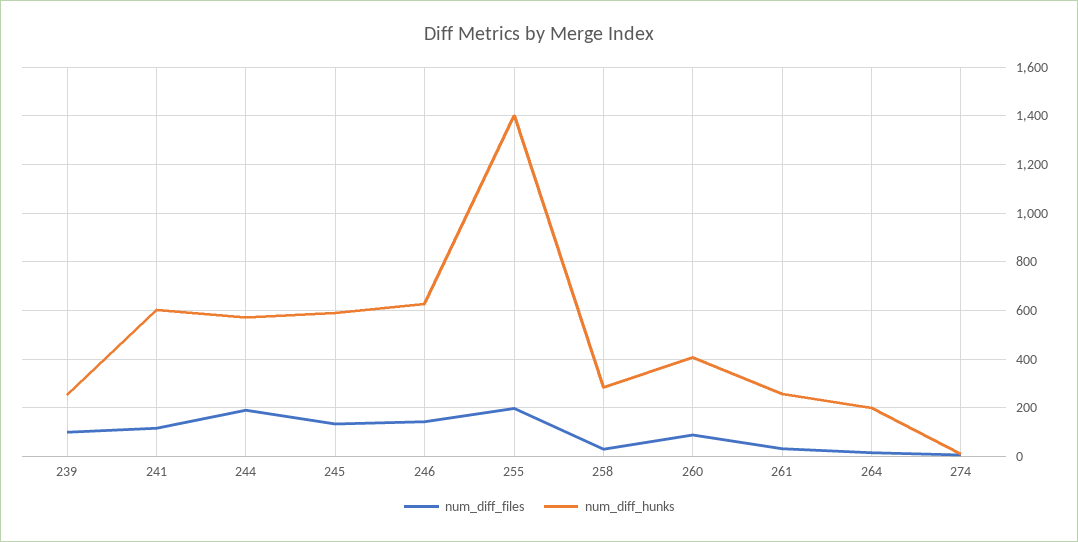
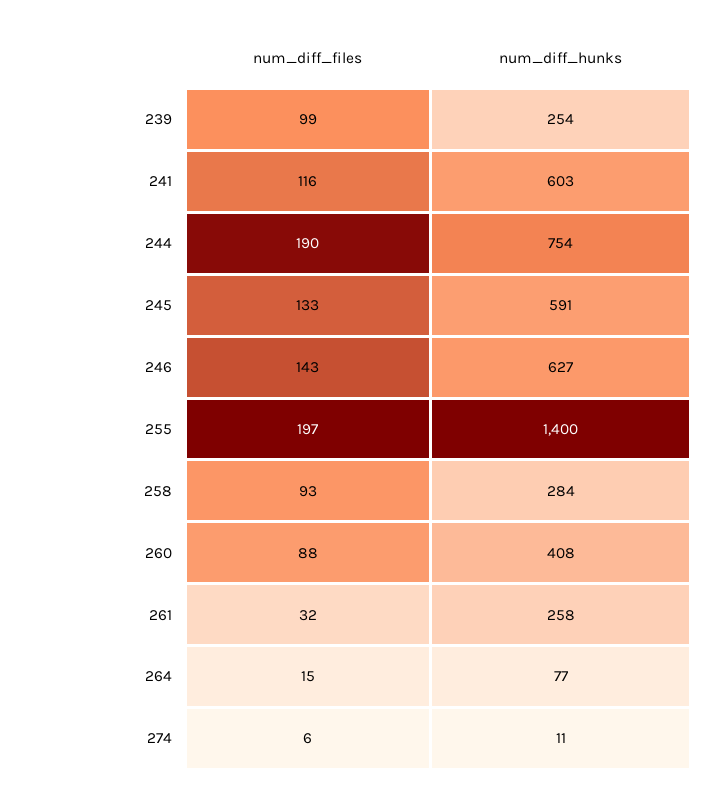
num_diff_hunks, 244: 575 -> 754
num_diff_files, 258: 25 -> 93
num_diff_hunks, 264: 200 -> 77

